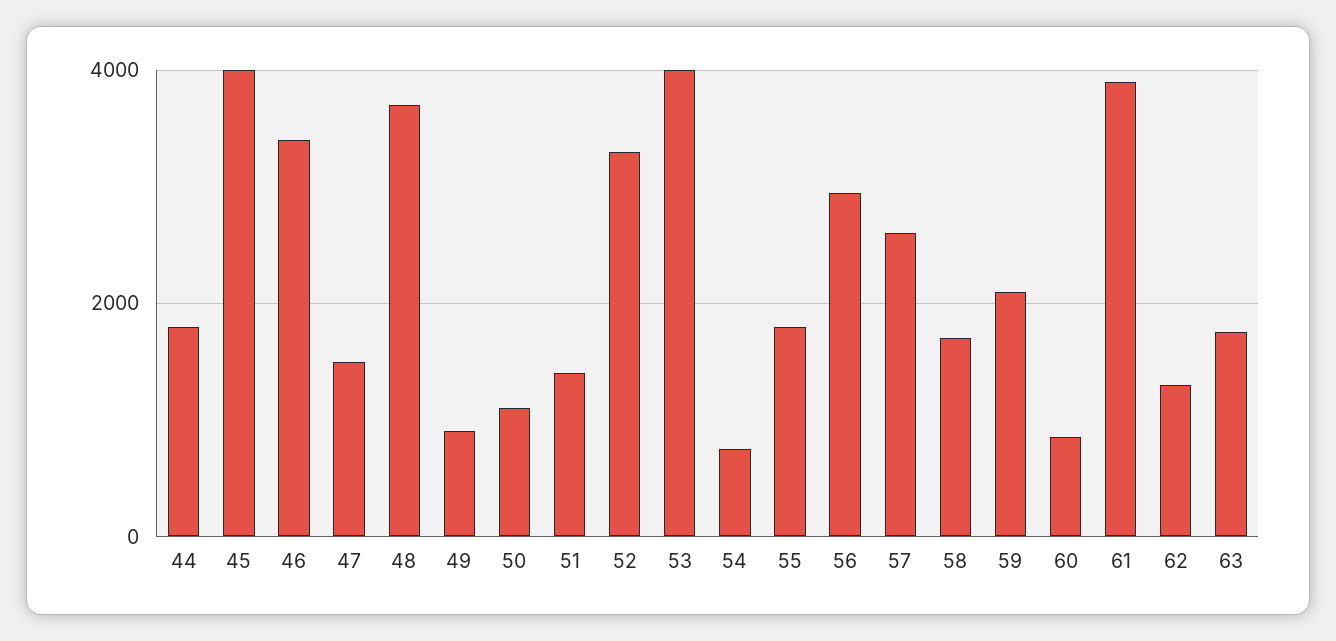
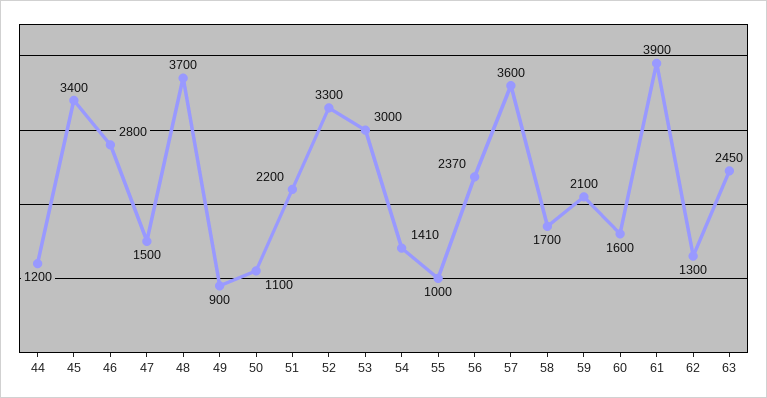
44: 1800 -> 1200
45: 4000 -> 3400
46: 3400 -> 2800
51: 1400 -> 2200
53: 4000 -> 3000
54: 800 -> 1410
55: 1800 -> 1000
56: 3000 -> 2370
57: 2600 -> 3600
60: 800 -> 1600
63: 1800 -> 2450

